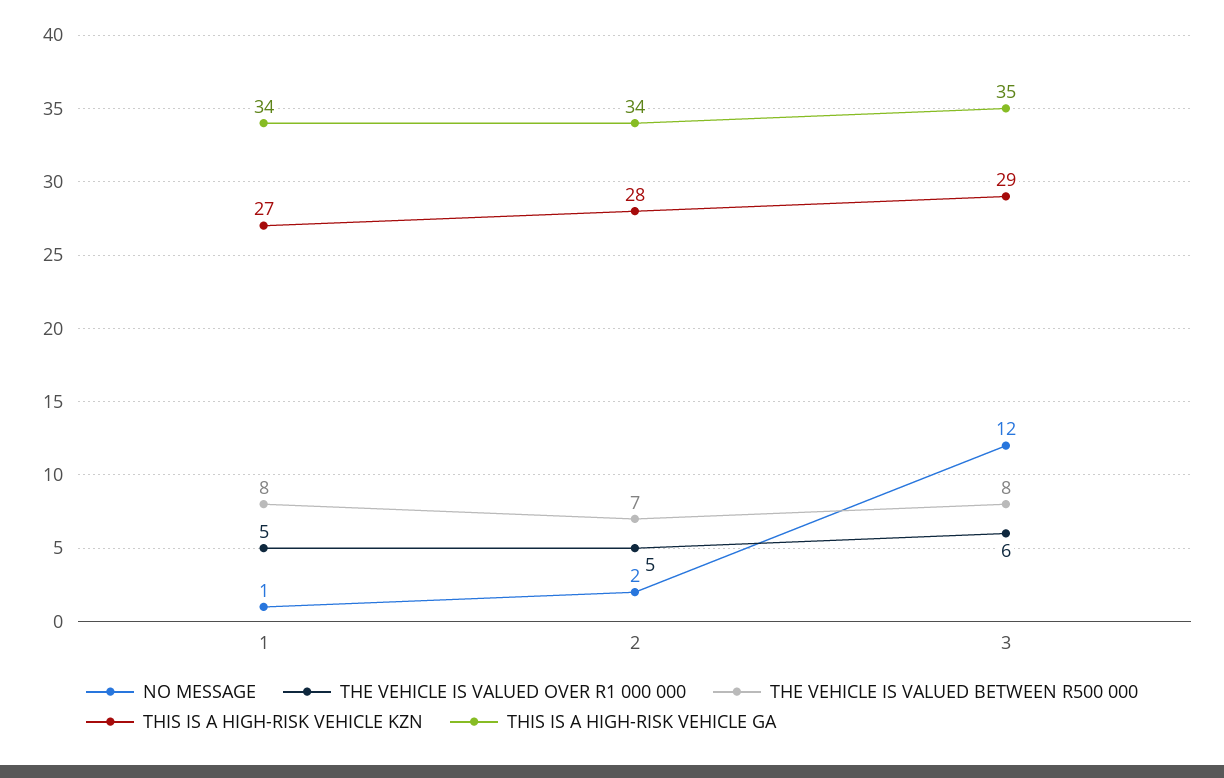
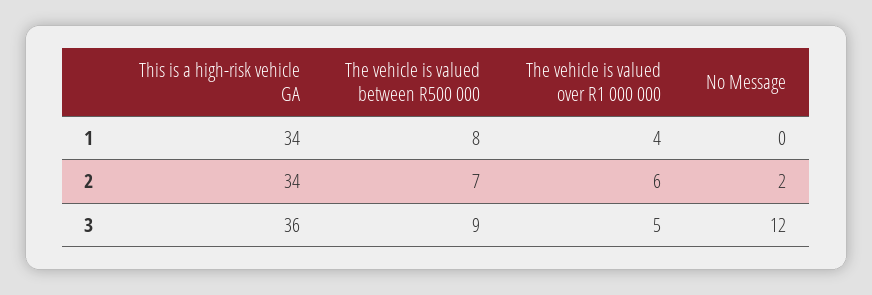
NO MESSAGE, 1: 1 -> 0
THE VEHICLE IS VALUED OVER R1 000 000, 1: 5 -> 4
THIS IS A HIGH-RISK VEHICLE KZN, 1: 27 -> none
THE VEHICLE IS VALUED OVER R1 000 000, 2: 5 -> 6
THIS IS A HIGH-RISK VEHICLE KZN, 2: 28 -> none
THE VEHICLE IS VALUED OVER R1 000 000, 3: 6 -> 5
THE VEHICLE IS VALUED BETWEEN R500 000, 3: 8 -> 9
THIS IS A HIGH-RISK VEHICLE KZN, 3: 29 -> none
THIS IS A HIGH-RISK VEHICLE GA, 3: 35 -> 36

